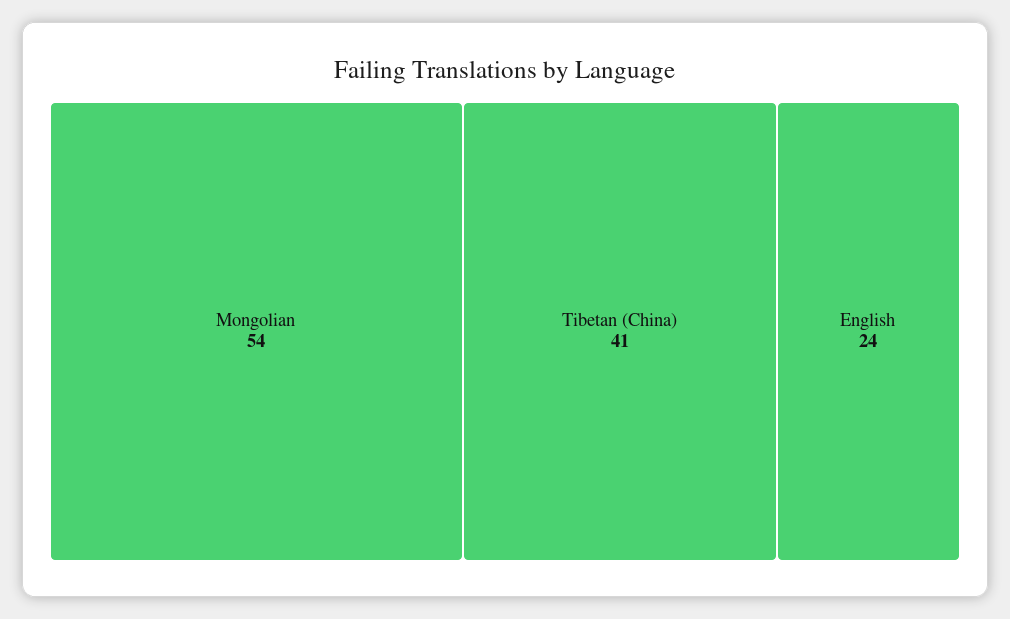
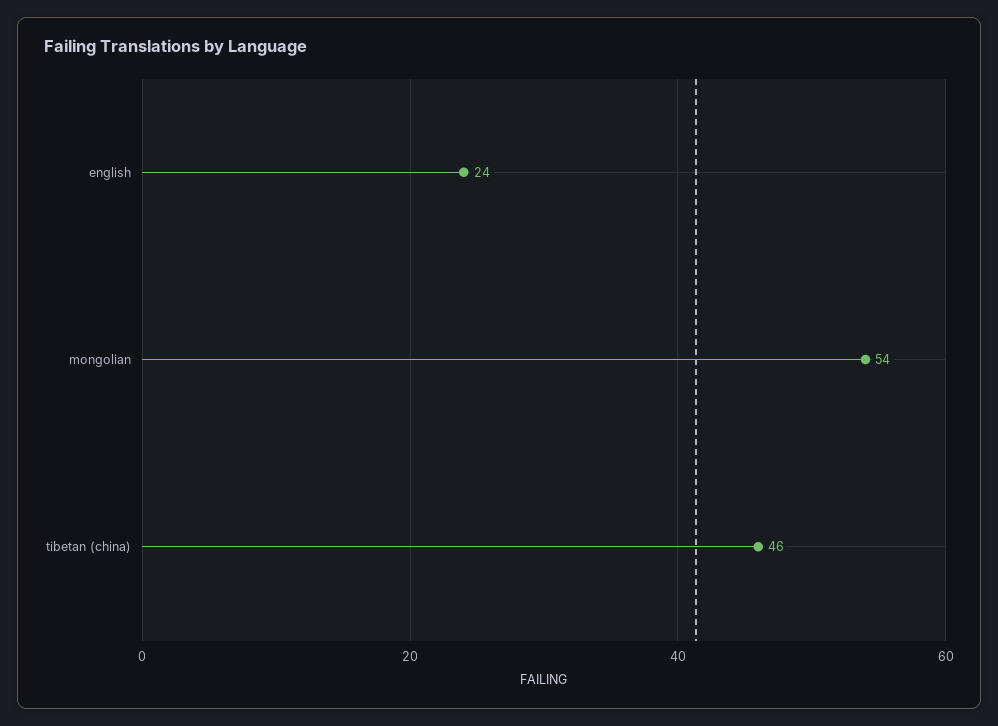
Tibetan (China): 41 -> 46

